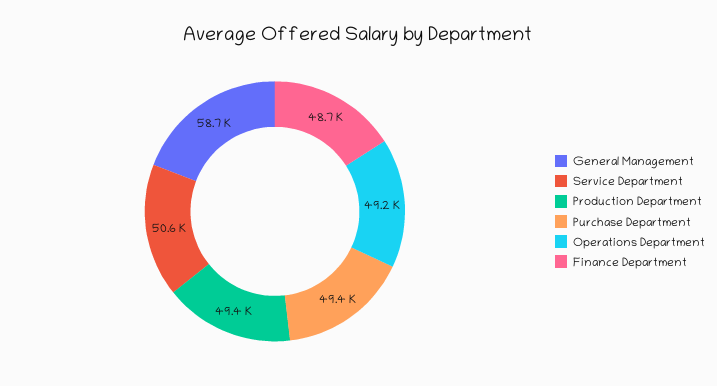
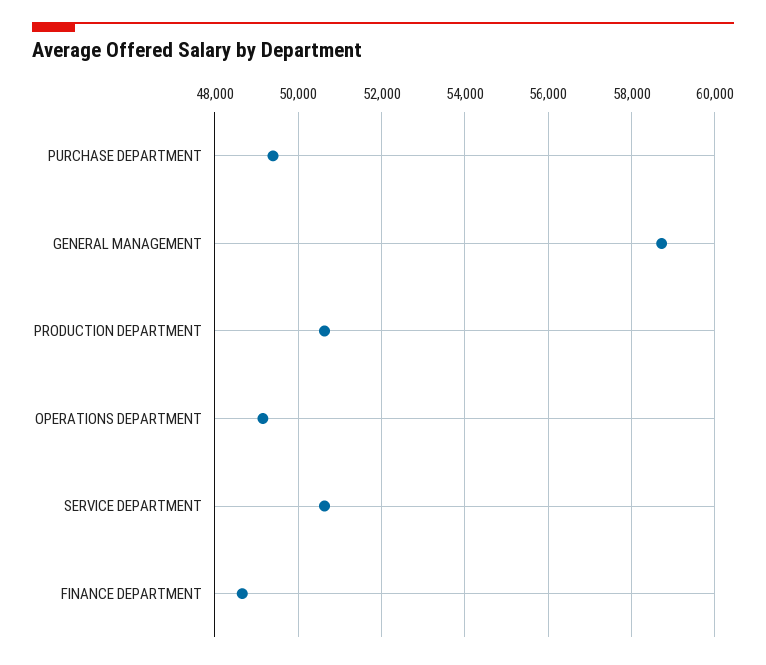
Production Department: 49400 -> 50600

